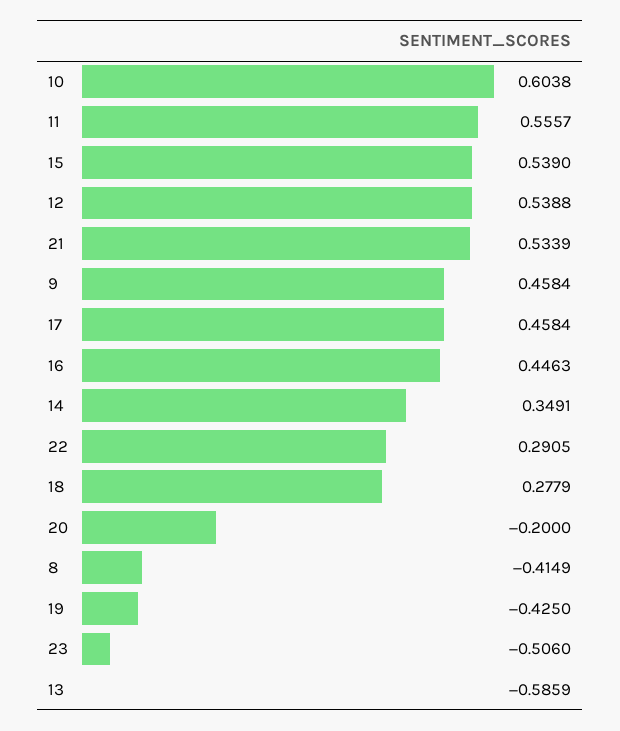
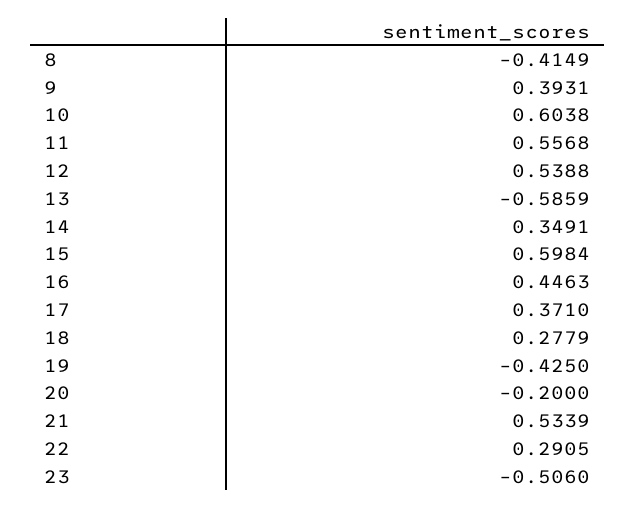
11: 0.5557 -> 0.5568
15: 0.539 -> 0.5984
9: 0.4584 -> 0.3931
17: 0.4584 -> 0.371

